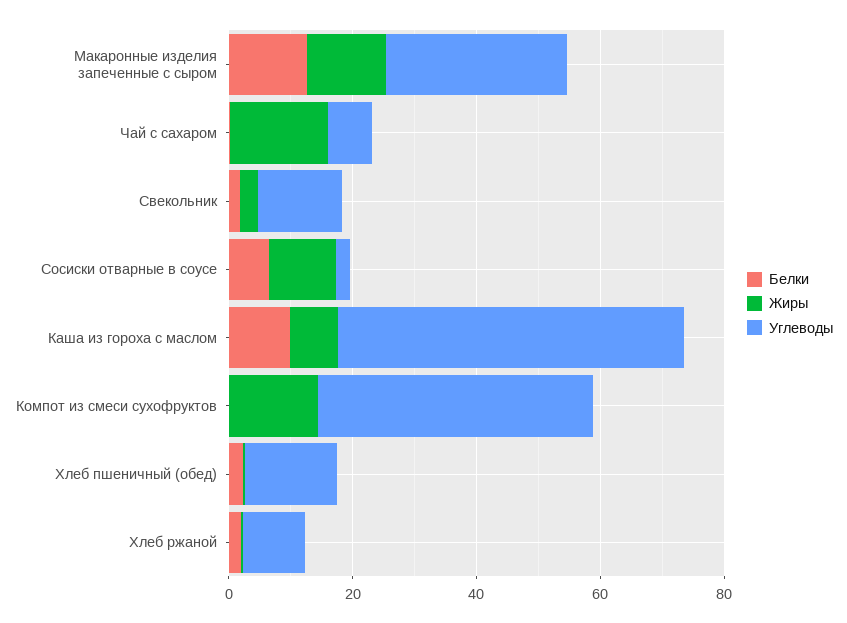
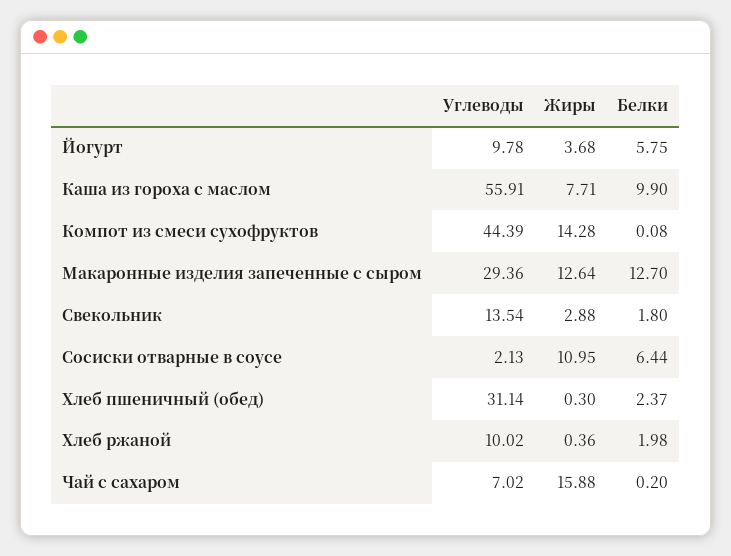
Углеводы, Хлеб пшеничный (обед): 15 -> 31.14
Углеводы, Йогурт: none -> 9.78
Жиры, Йогурт: none -> 3.68
Белки, Йогурт: none -> 5.75

